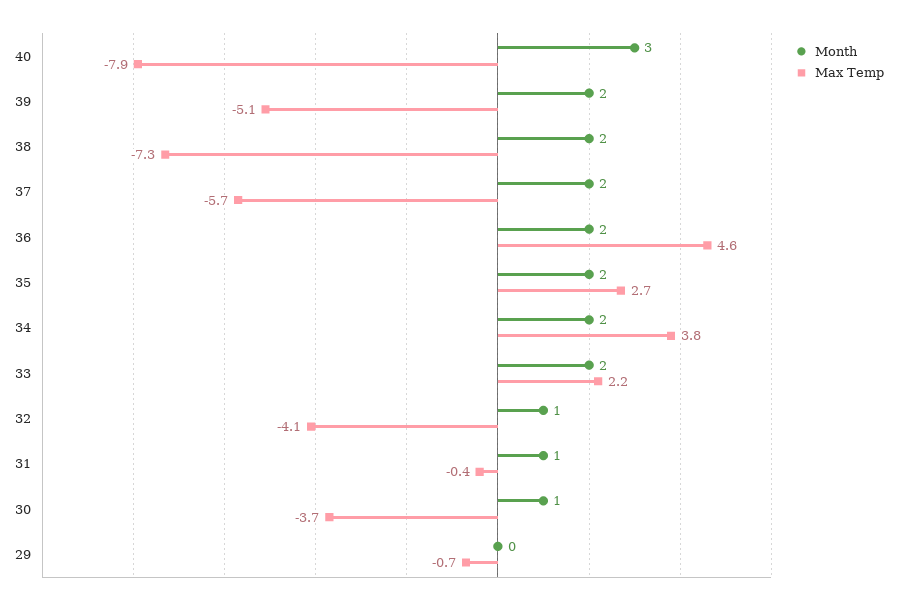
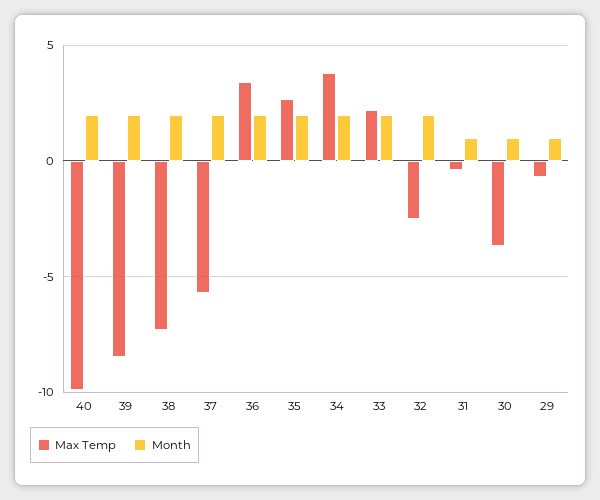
Month, 40: 3 -> 2
Max Temp, 40: -7.9 -> -10
Max Temp, 39: -5.1 -> -8.5
Max Temp, 36: 4.6 -> 3.5
Month, 32: 1 -> 2
Max Temp, 32: -4.1 -> -2.5
Month, 29: 0 -> 1

